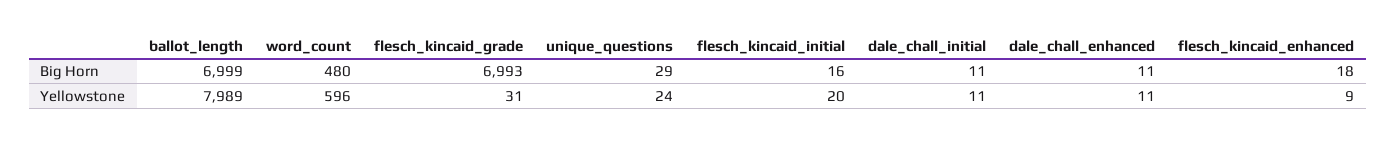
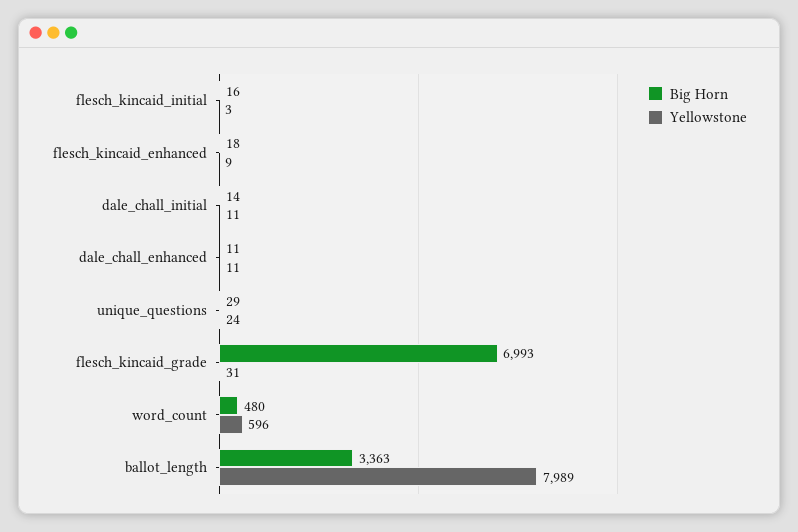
Big Horn, ballot_length: 6999 -> 3363
Big Horn, dale_chall_initial: 11 -> 14
Yellowstone, flesch_kincaid_initial: 20 -> 3

